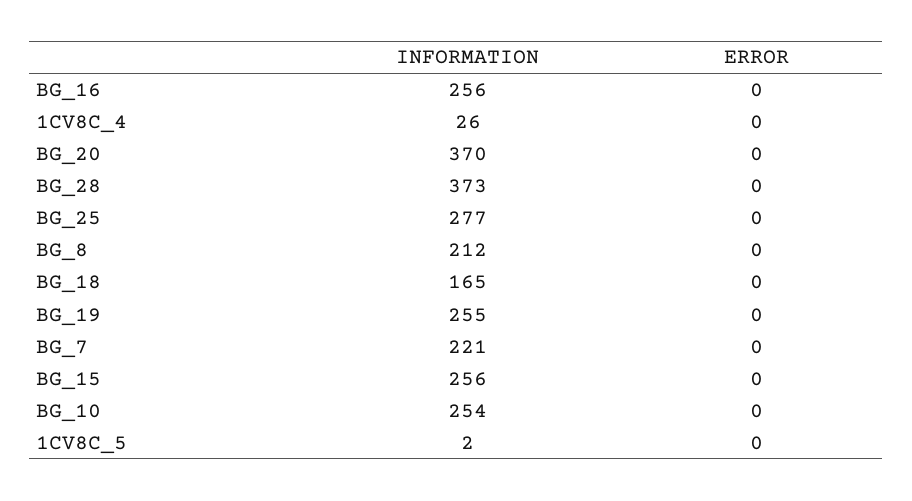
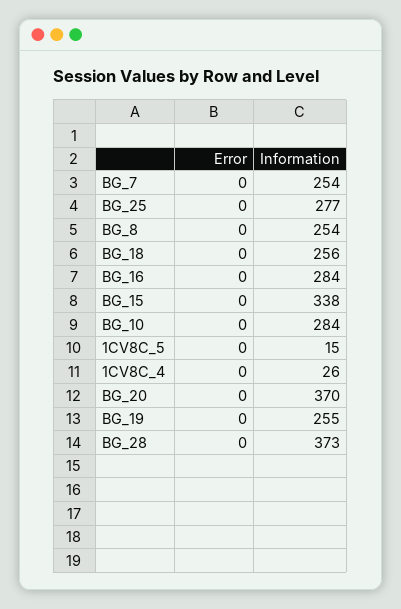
INFORMATION, BG_16: 256 -> 284
INFORMATION, BG_8: 212 -> 254
INFORMATION, BG_18: 165 -> 256
INFORMATION, BG_7: 221 -> 254
INFORMATION, BG_15: 256 -> 338
INFORMATION, BG_10: 254 -> 284
INFORMATION, 1CV8C_5: 2 -> 15

